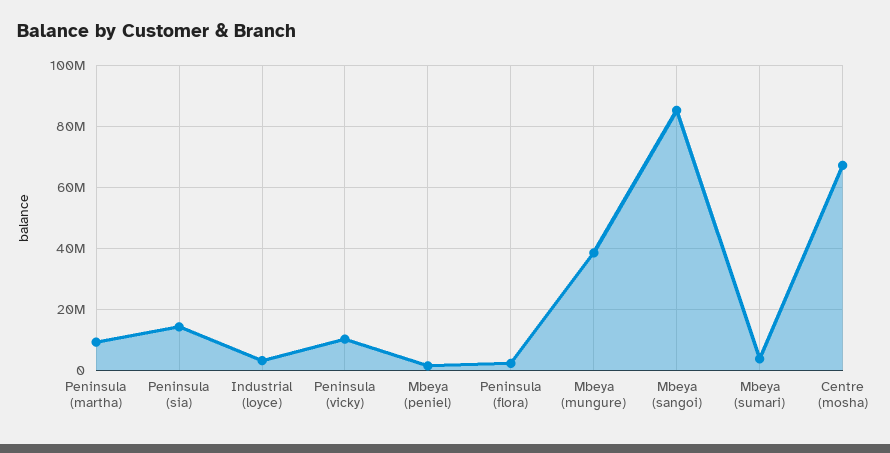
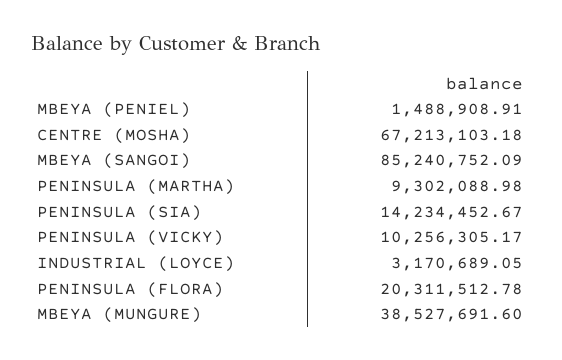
Peninsula (flora): 2000000 -> 20311512.78
Mbeya (sumari): 4000000 -> none

